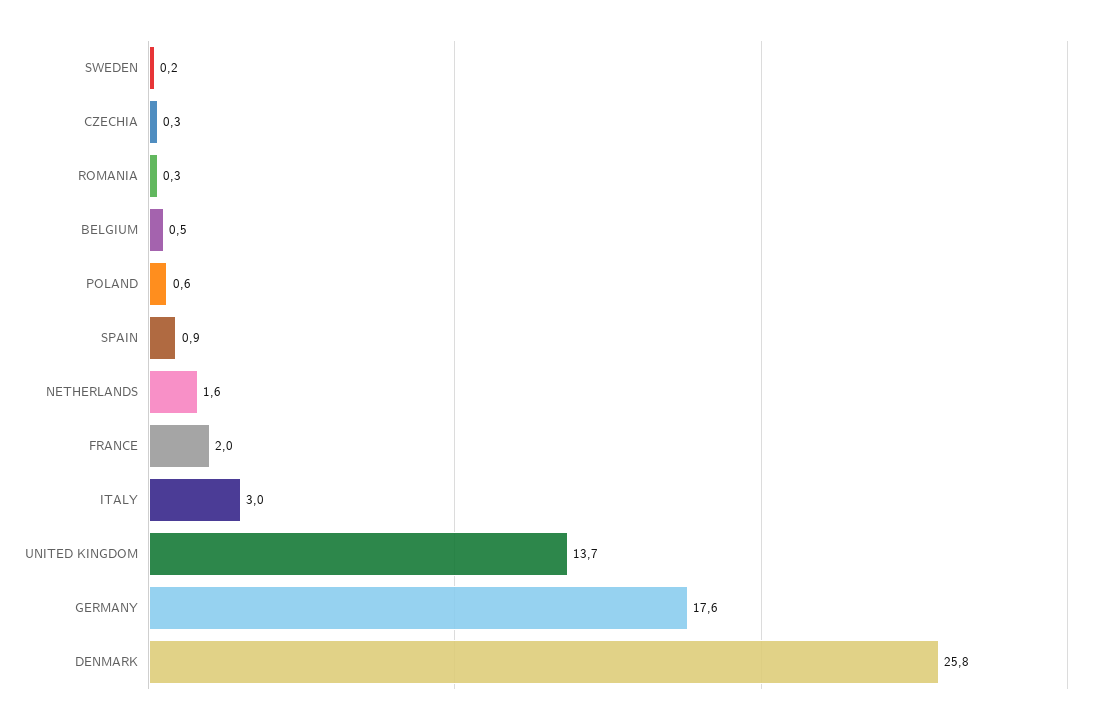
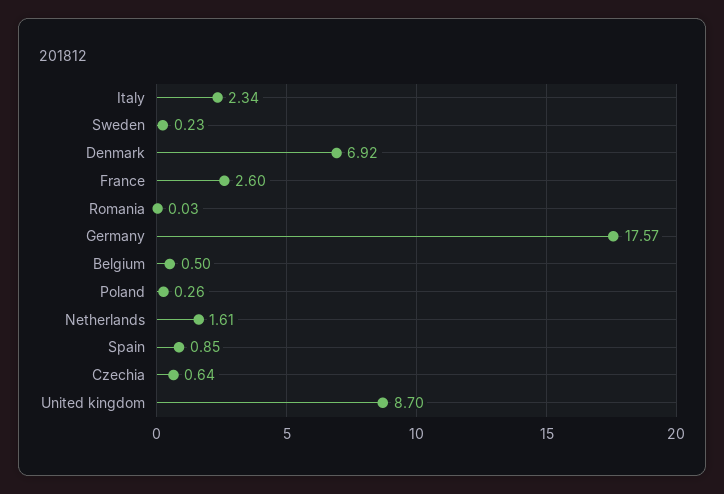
CZECHIA: 0.3 -> 0.64
ROMANIA: 0.3 -> 0.03
POLAND: 0.6 -> 0.26
FRANCE: 2 -> 2.6
ITALY: 3 -> 2.34
UNITED KINGDOM: 13.7 -> 8.7
DENMARK: 25.8 -> 6.92

